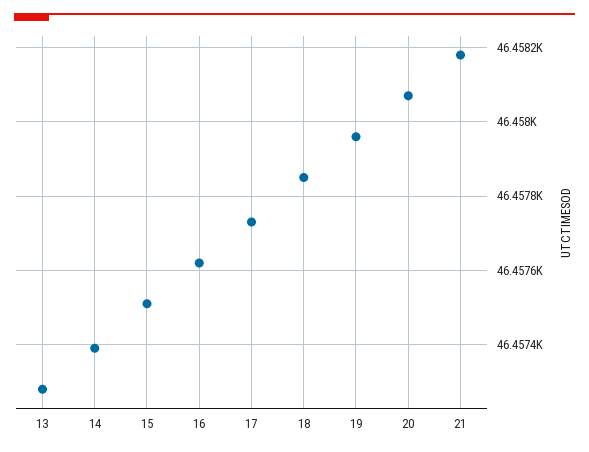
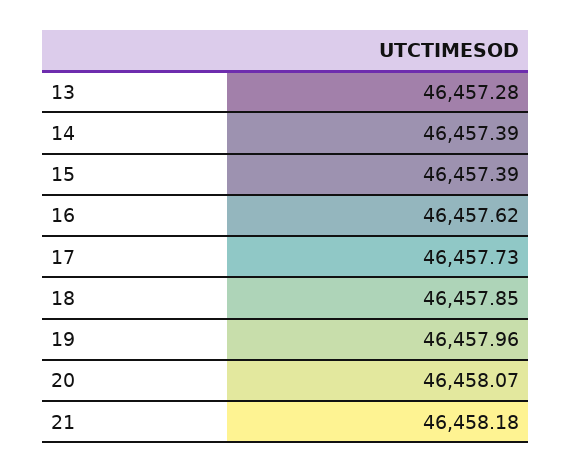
15: 46457.5 -> 46457.39

